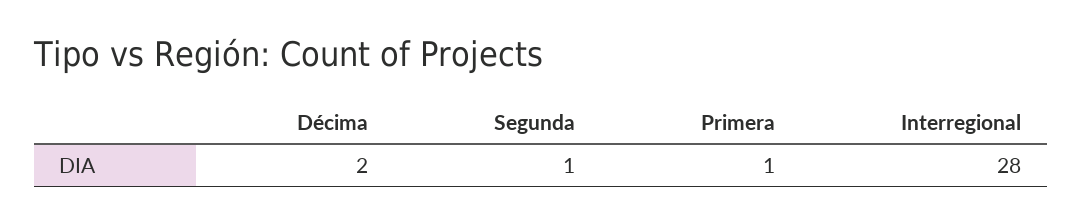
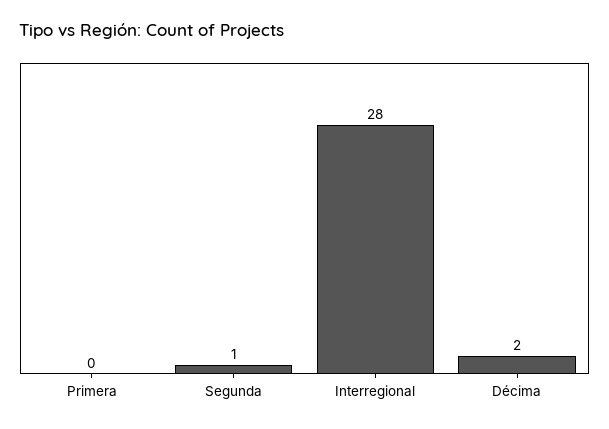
Primera: 1 -> 0

